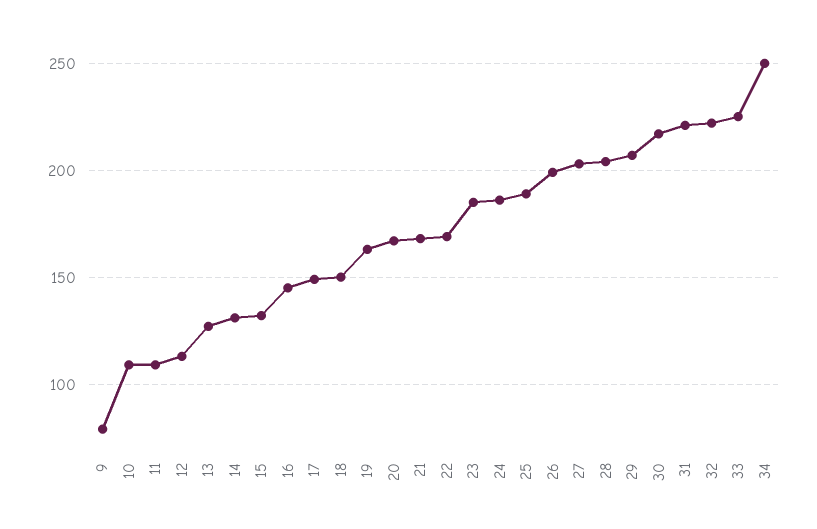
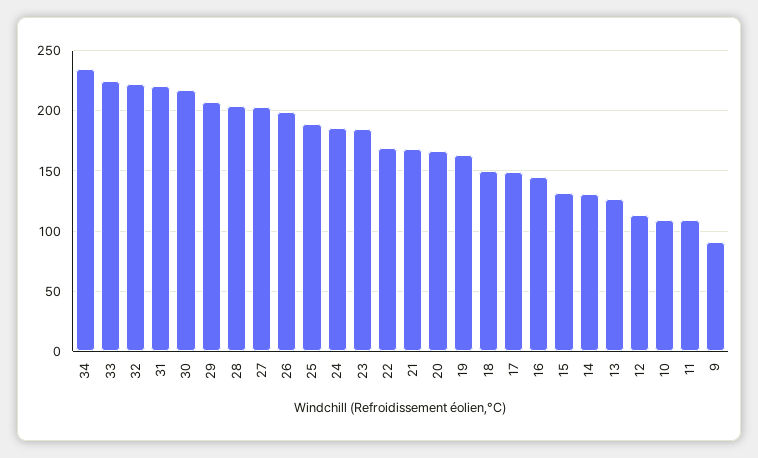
9: 80 -> 90
34: 250 -> 235

